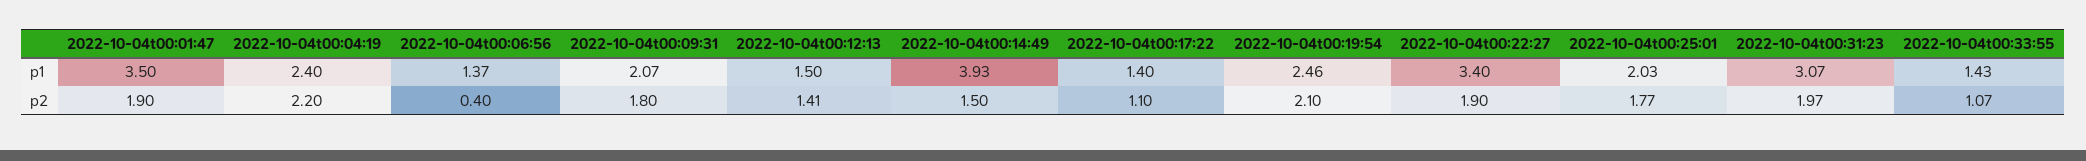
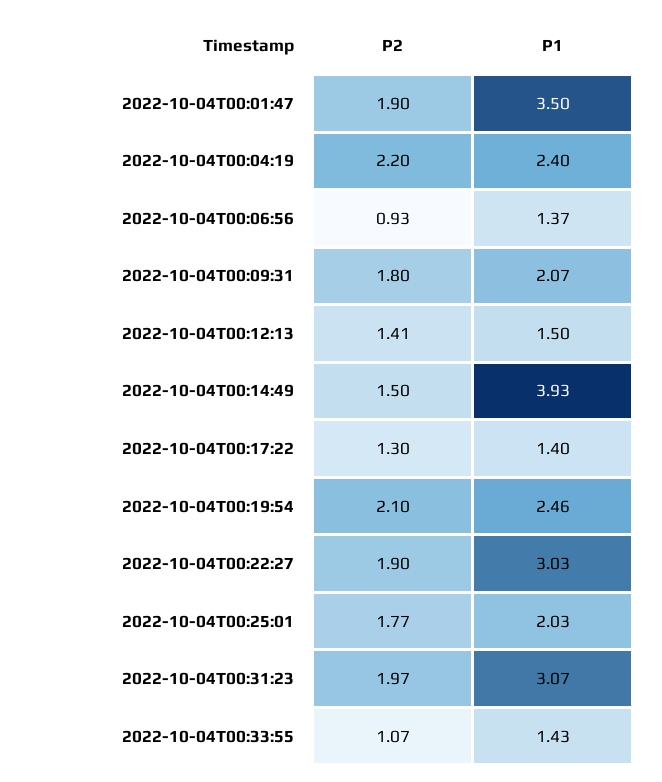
2022-10-04t00:22:27, p1: 3.4 -> 3.03
2022-10-04t00:06:56, p2: 0.4 -> 0.93
2022-10-04t00:17:22, p2: 1.1 -> 1.3

